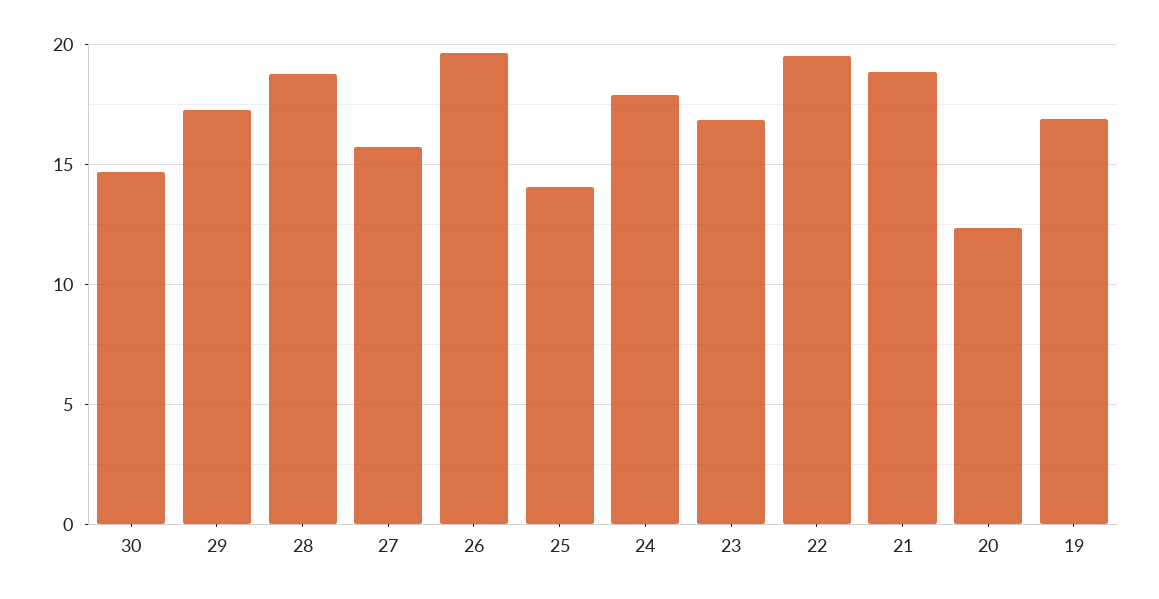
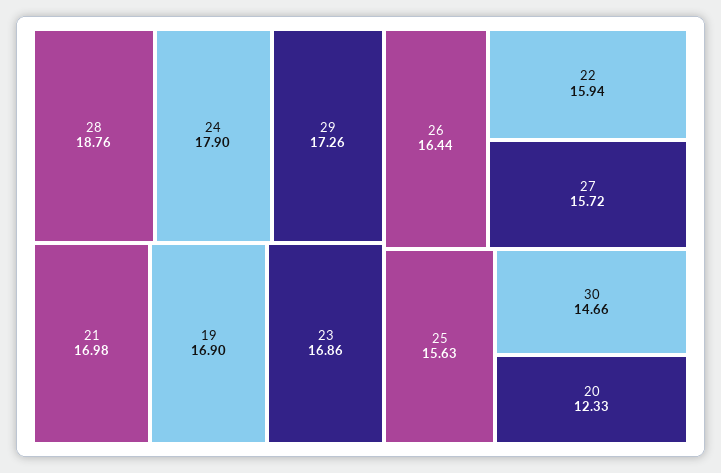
26: 19.5 -> 16.44
25: 14 -> 15.63
22: 19.5 -> 15.94
21: 19 -> 16.98

